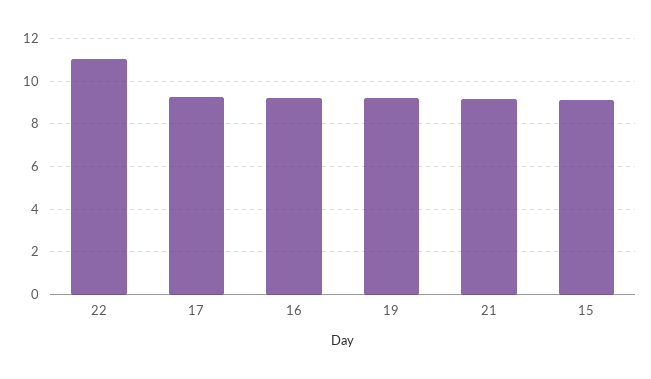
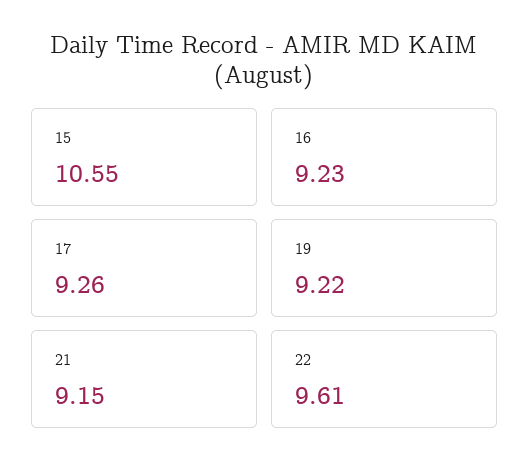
22: 11 -> 9.61
15: 9 -> 10.55

